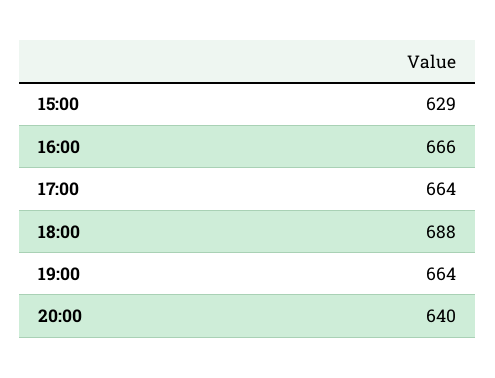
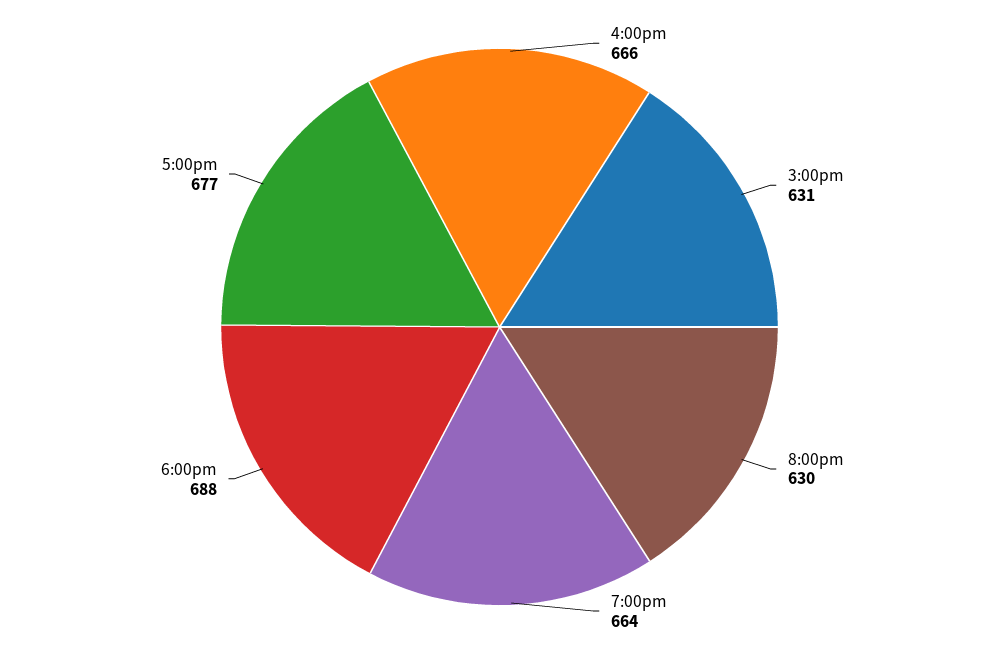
15:00: 629 -> 631
17:00: 664 -> 677
20:00: 640 -> 630

